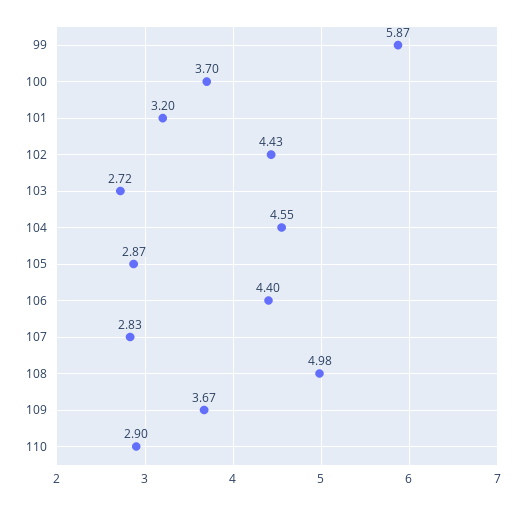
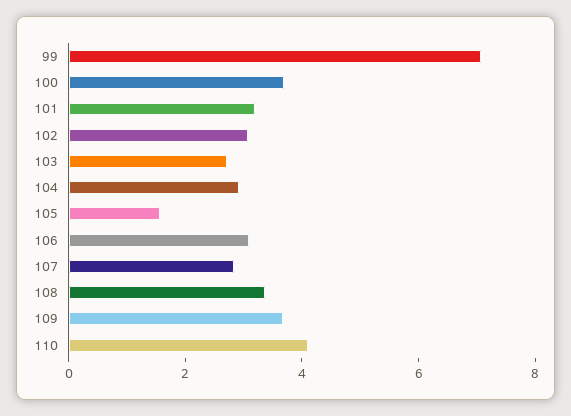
99: 5.87 -> 7
102: 4.43 -> 3
104: 4.55 -> 3
105: 2.87 -> 1.5
106: 4.4 -> 3
108: 4.98 -> 3.5
110: 2.9 -> 4

